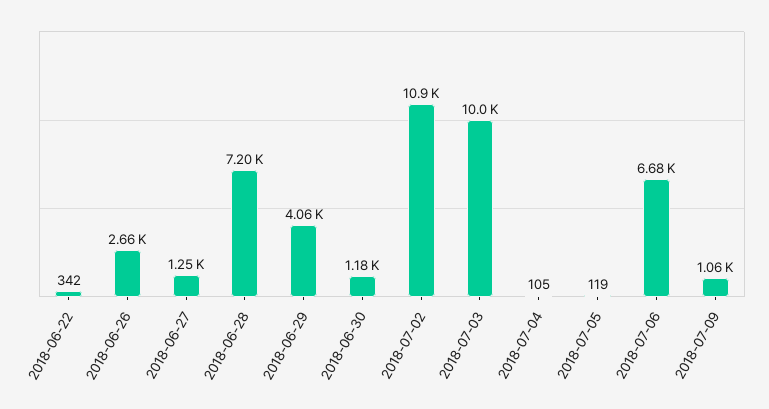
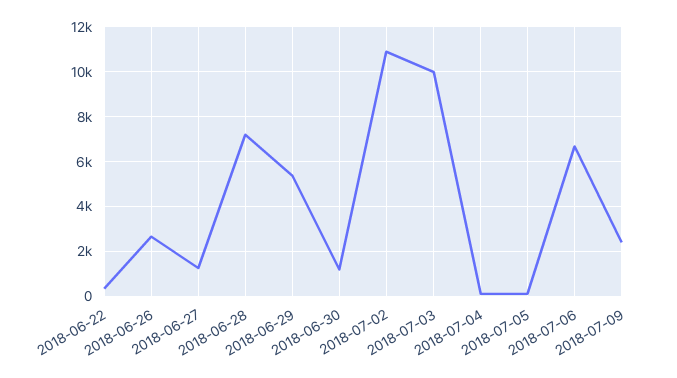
2018-06-29: 4060 -> 5500
2018-07-09: 1060 -> 2500

